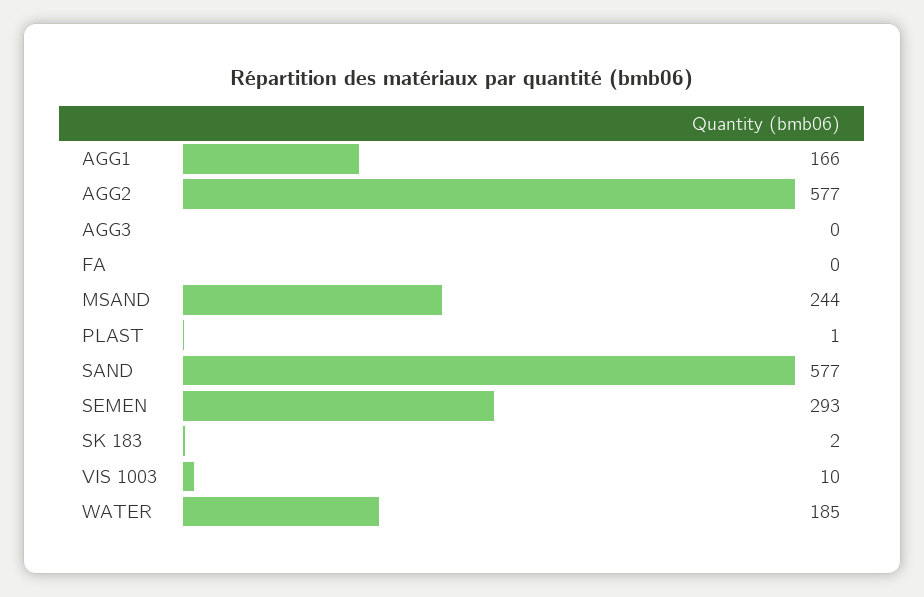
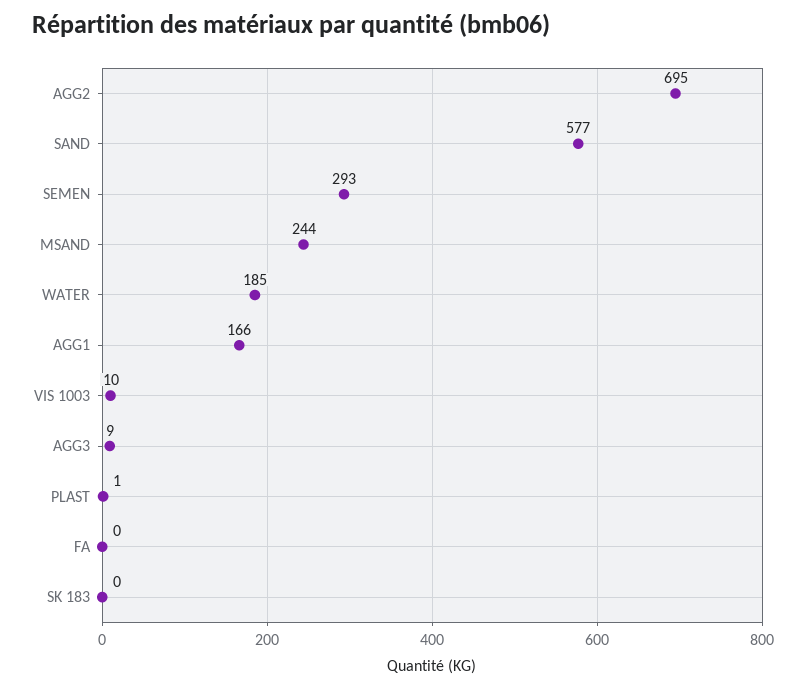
AGG2: 577 -> 695
AGG3: 0 -> 9
SK 183: 2 -> 0

